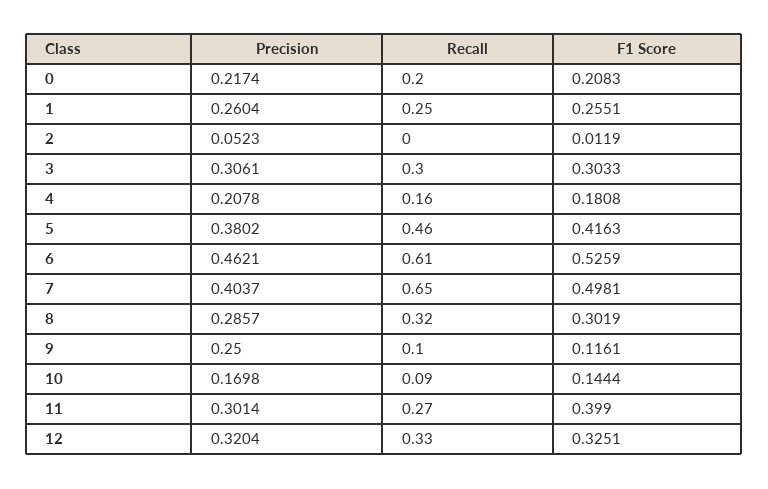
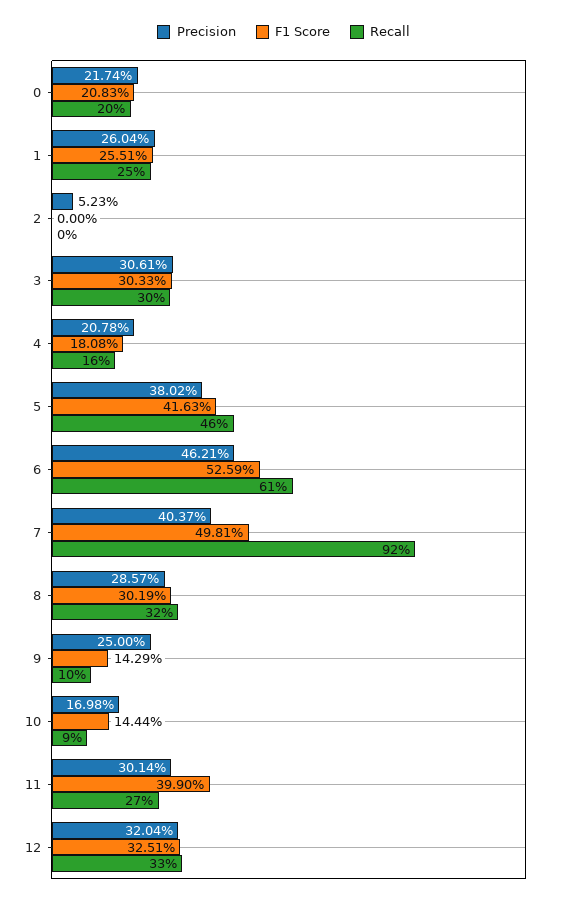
F1 Score, 2: 0.0119 -> 0
Recall, 7: 0.65 -> 0.92
F1 Score, 9: 0.1161 -> 0.1429

